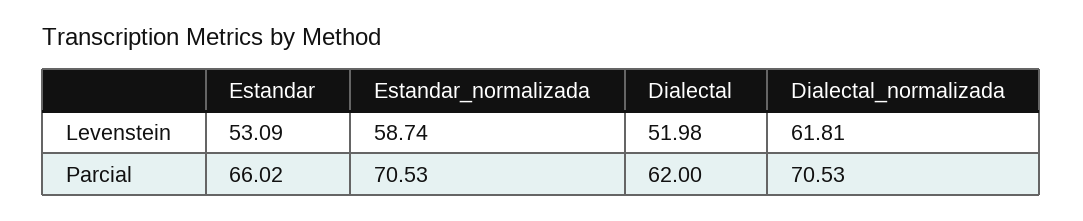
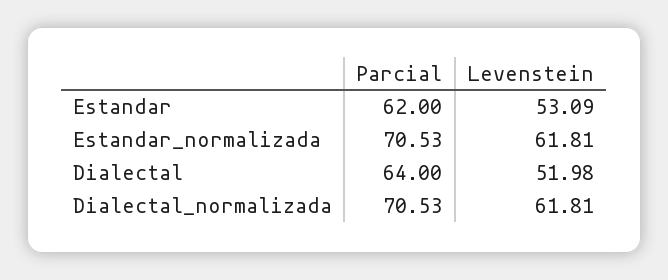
Estandar_normalizada, Levenstein: 58.74 -> 61.81
Estandar, Parcial: 66.02 -> 62
Dialectal, Parcial: 62 -> 64

